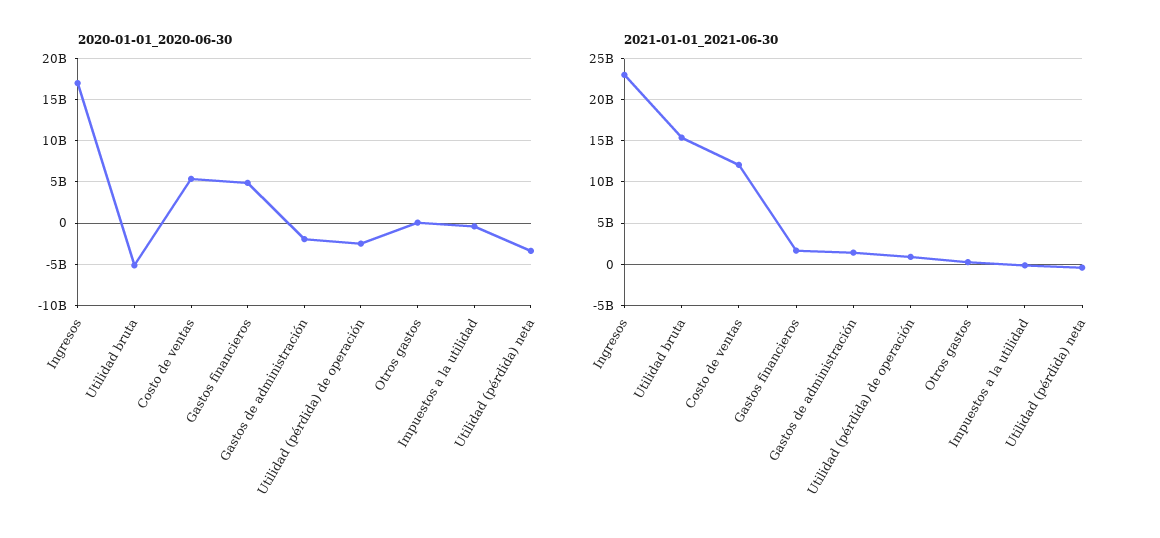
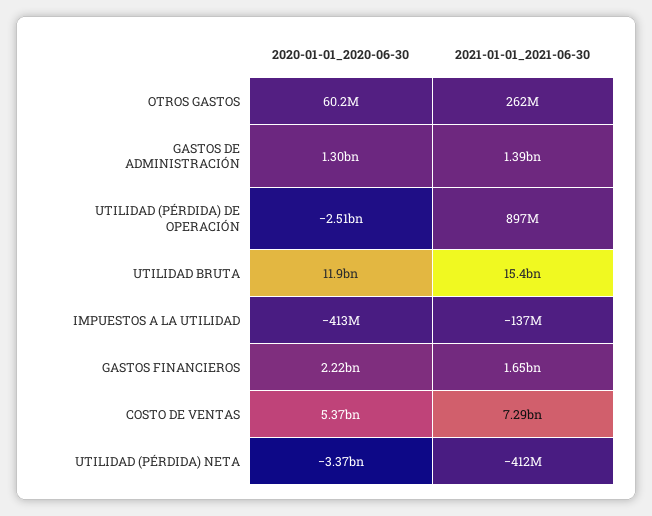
2020-01-01_2020-06-30, Ingresos: 17000000000 -> none
2020-01-01_2020-06-30, Utilidad bruta: -5000000000 -> 11900000000
2020-01-01_2020-06-30, Gastos financieros: 5000000000 -> 2220000000
2020-01-01_2020-06-30, Gastos de administración: -2000000000 -> 1300000000
2021-01-01_2021-06-30, Ingresos: 23000000000 -> none
2021-01-01_2021-06-30, Costo de ventas: 12000000000 -> 7290000000

